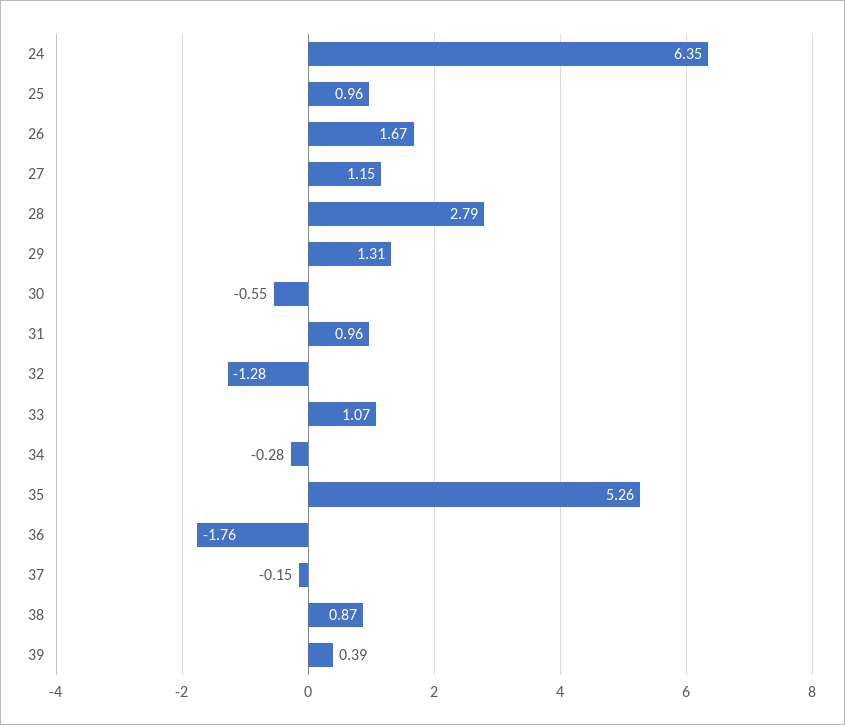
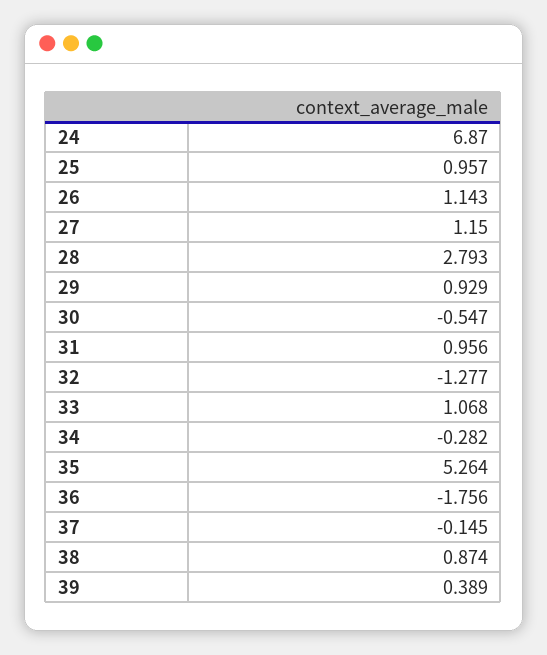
24: 6.35 -> 6.87
26: 1.67 -> 1.143
29: 1.31 -> 0.929

